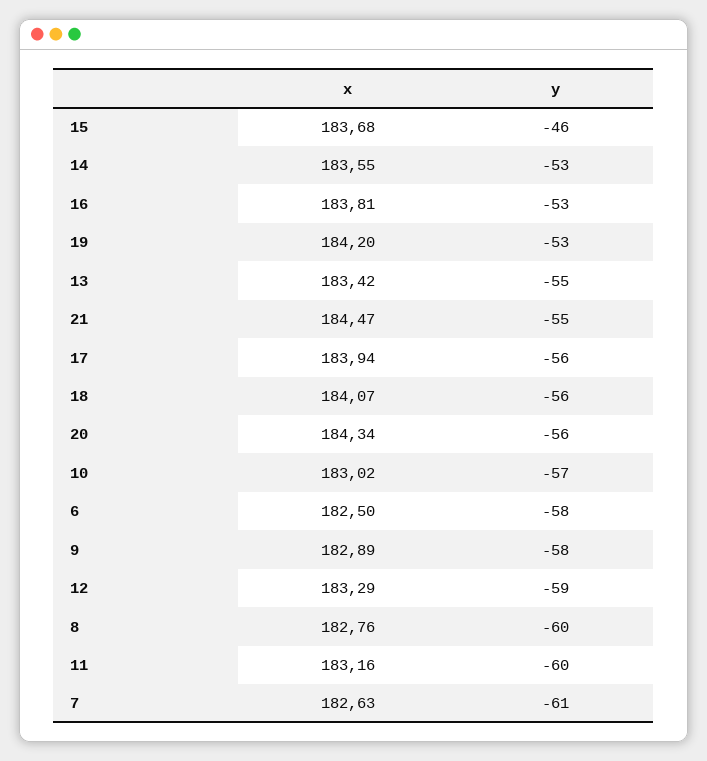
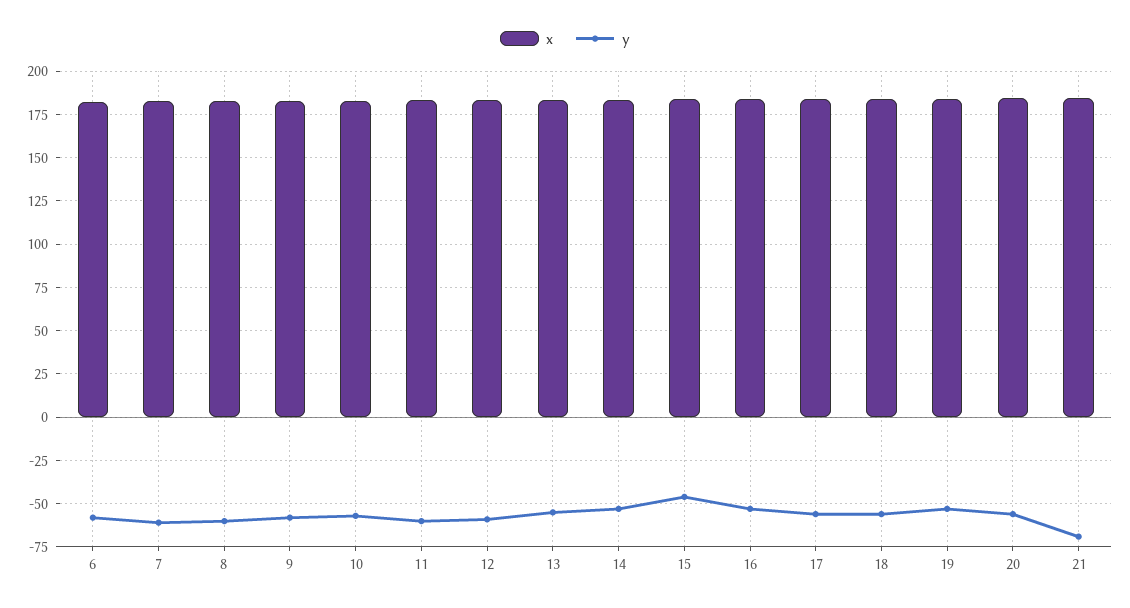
y, 21: -55 -> -70

